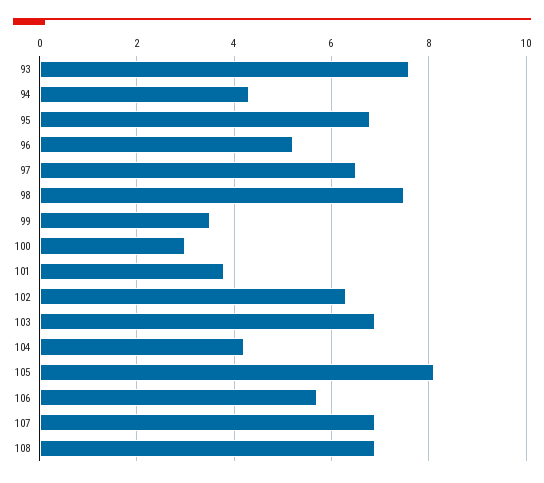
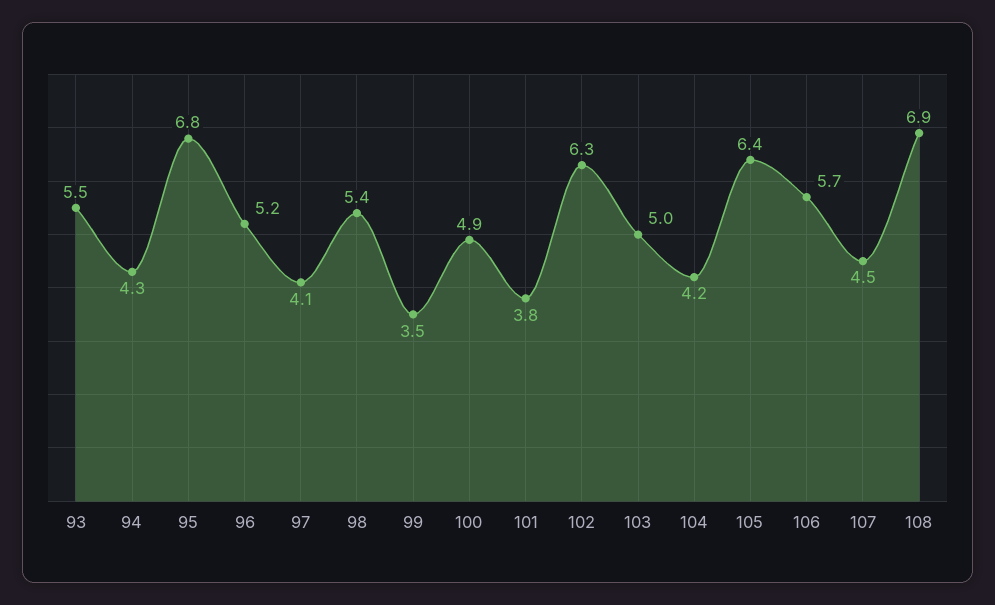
93: 7.5 -> 5.5
97: 6.5 -> 4.1
98: 7.5 -> 5.4
100: 3 -> 4.9
103: 7 -> 5
105: 8 -> 6.4
107: 7 -> 4.5

